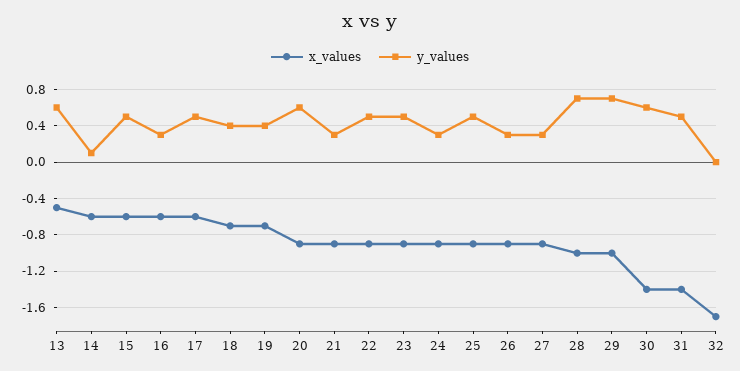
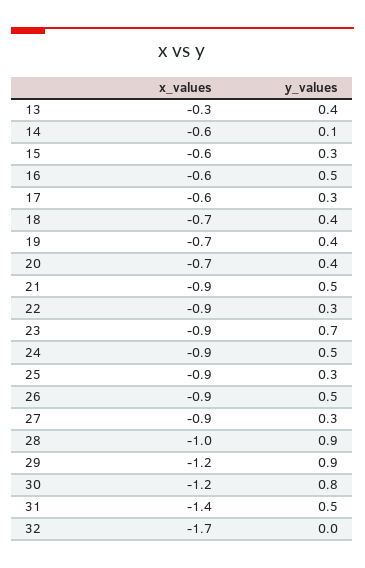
x_values, 13: -0.5 -> -0.3
y_values, 13: 0.6 -> 0.4
y_values, 15: 0.5 -> 0.3
y_values, 16: 0.3 -> 0.5
y_values, 17: 0.5 -> 0.3
x_values, 20: -0.9 -> -0.7
y_values, 20: 0.6 -> 0.4
y_values, 21: 0.3 -> 0.5
y_values, 22: 0.5 -> 0.3
y_values, 23: 0.5 -> 0.7
y_values, 24: 0.3 -> 0.5
y_values, 25: 0.5 -> 0.3
y_values, 26: 0.3 -> 0.5
y_values, 28: 0.7 -> 0.9
x_values, 29: -1 -> -1.2
y_values, 29: 0.7 -> 0.9
x_values, 30: -1.4 -> -1.2
y_values, 30: 0.6 -> 0.8

